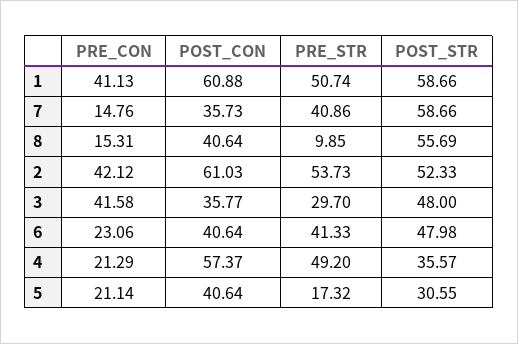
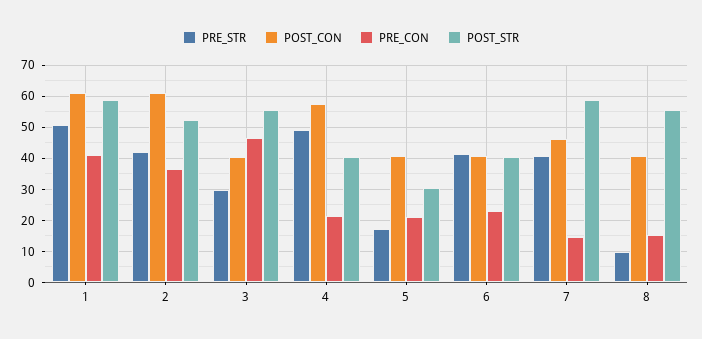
POST_CON, 7: 35.73 -> 46
PRE_CON, 2: 42.12 -> 36
PRE_STR, 2: 53.73 -> 42
PRE_CON, 3: 41.58 -> 46
POST_CON, 3: 35.77 -> 40
POST_STR, 3: 48 -> 56
POST_STR, 6: 47.98 -> 40
POST_STR, 4: 35.57 -> 40

